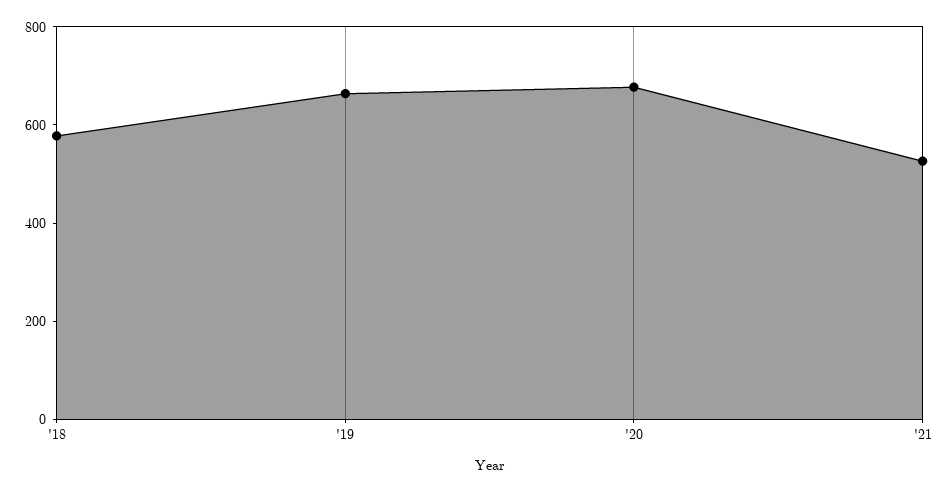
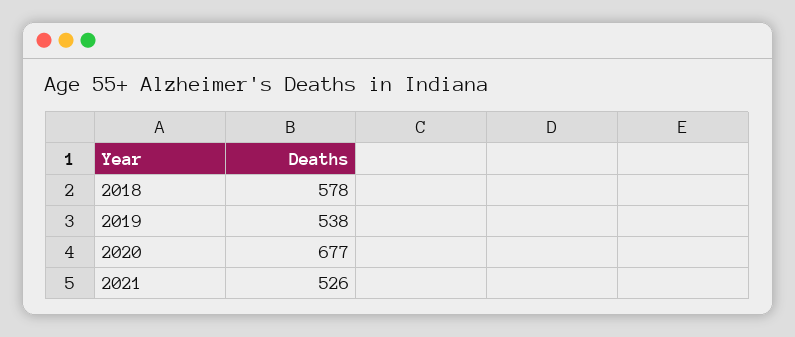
'19: 650 -> 538

